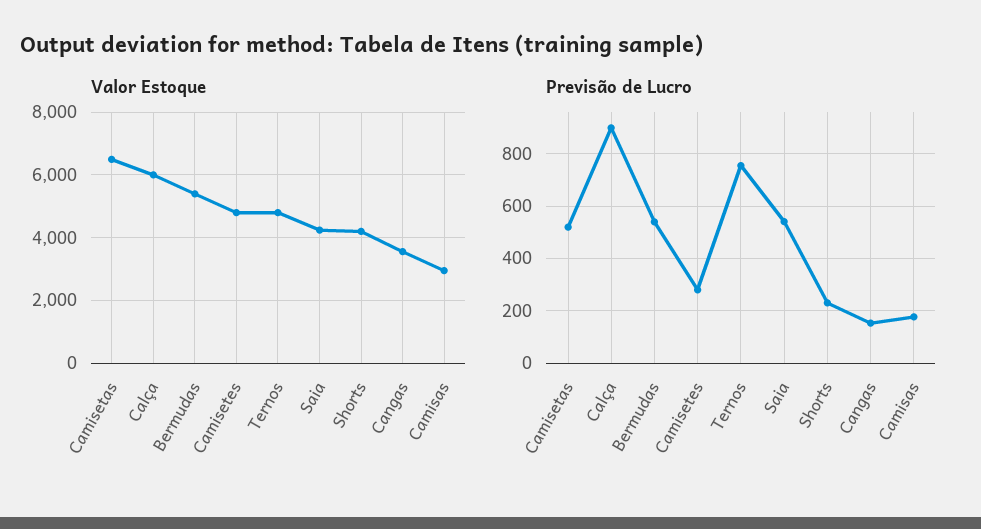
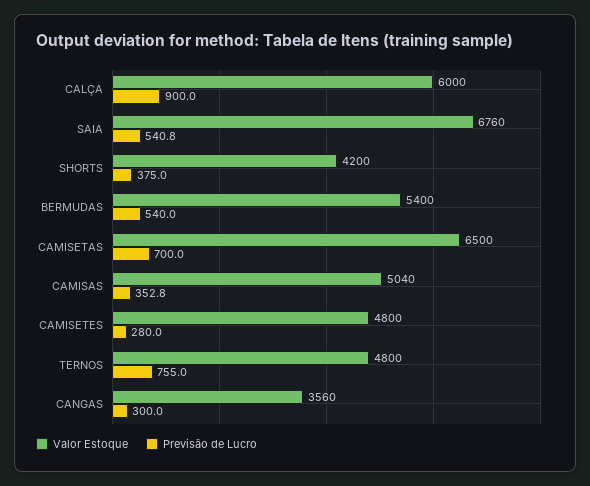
Valor Estoque, Saia: 4200 -> 6760
Valor Estoque, Camisas: 3000 -> 5040
Previsão de Lucro, Camisetas: 525 -> 700
Previsão de Lucro, Shorts: 225 -> 375
Previsão de Lucro, Cangas: 150 -> 300
Previsão de Lucro, Camisas: 175 -> 352.8

